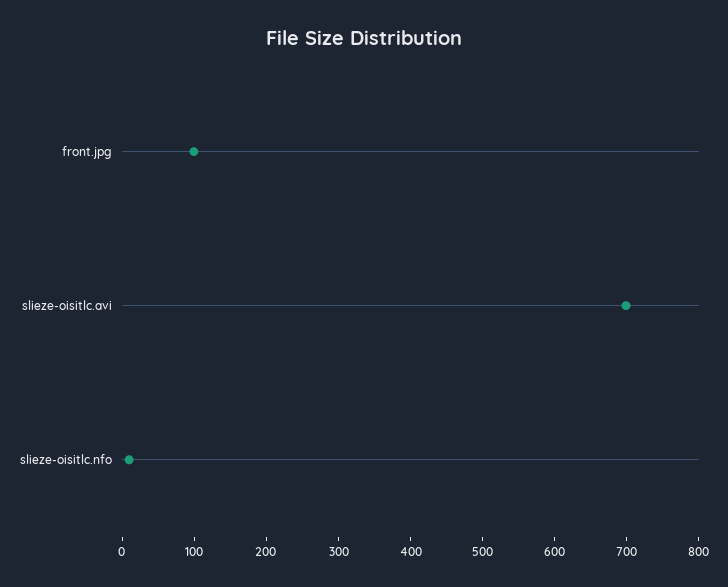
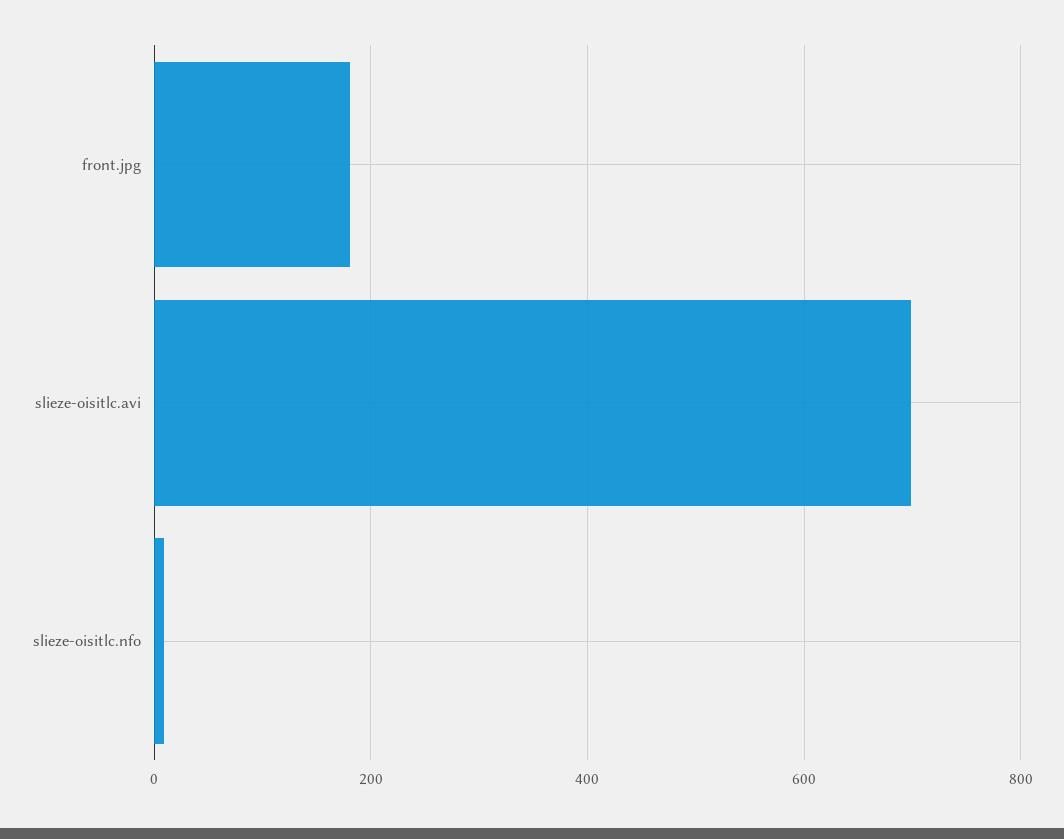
front.jpg: 100 -> 180

